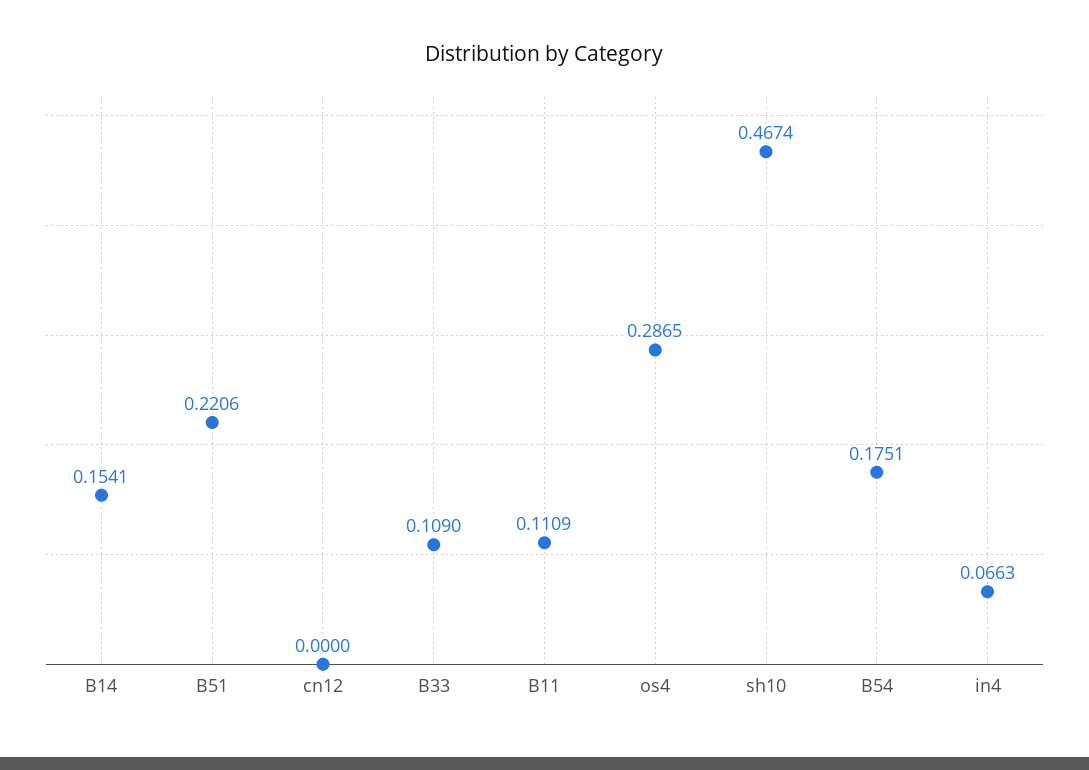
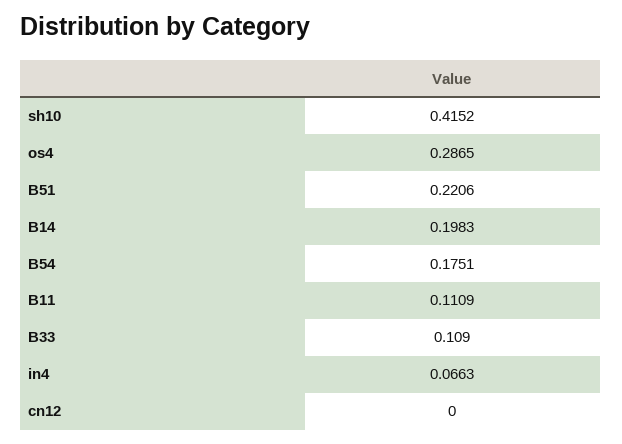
B14: 0.1541 -> 0.1983
sh10: 0.4674 -> 0.4152

